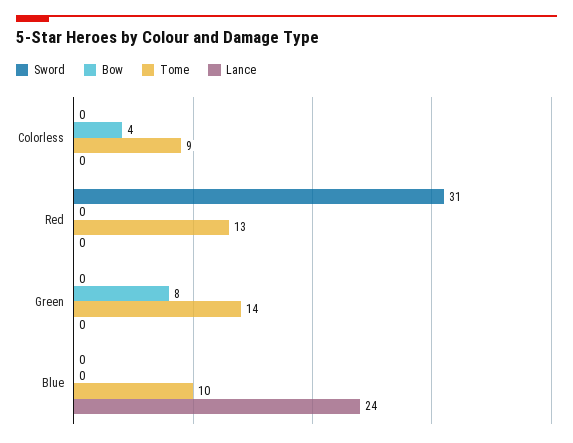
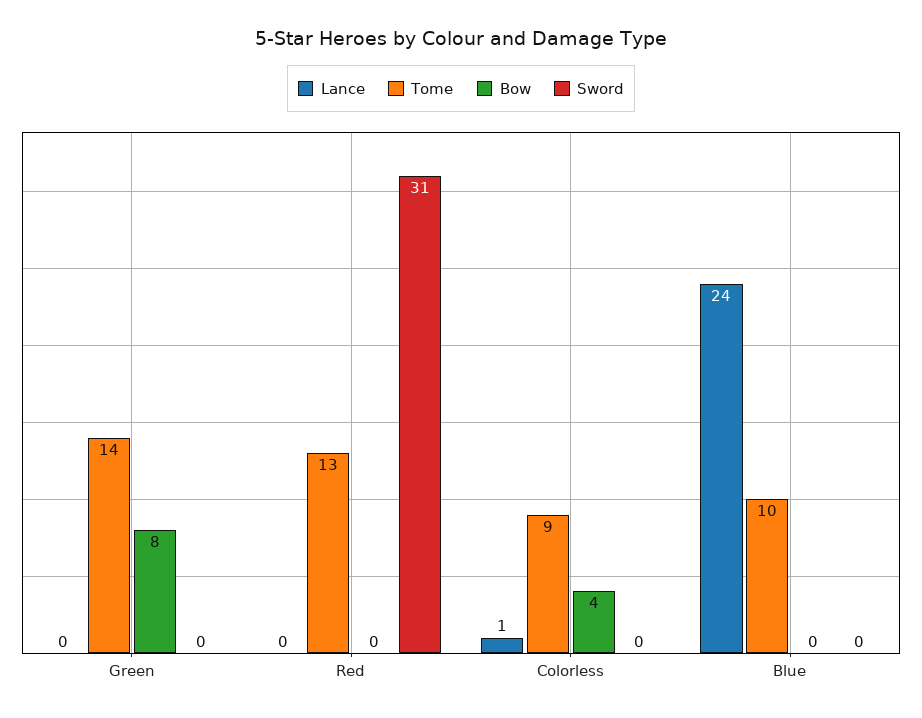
Lance, Colorless: 0 -> 1

